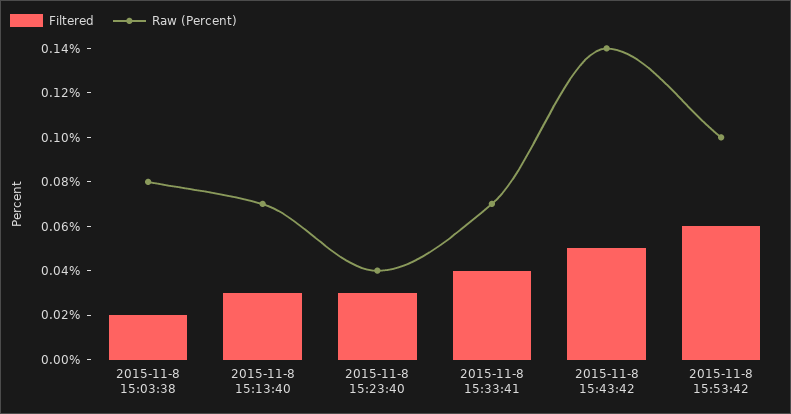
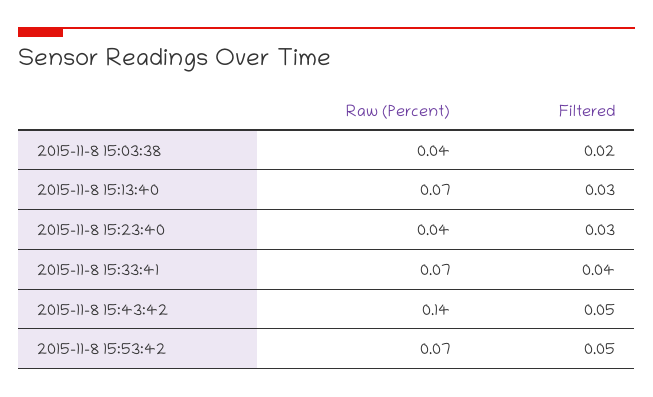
Raw (Percent), 2015-11-8 15:03:38: 0.08 -> 0.04
Filtered, 2015-11-8 15:53:42: 0.06 -> 0.05
Raw (Percent), 2015-11-8 15:53:42: 0.1 -> 0.07

